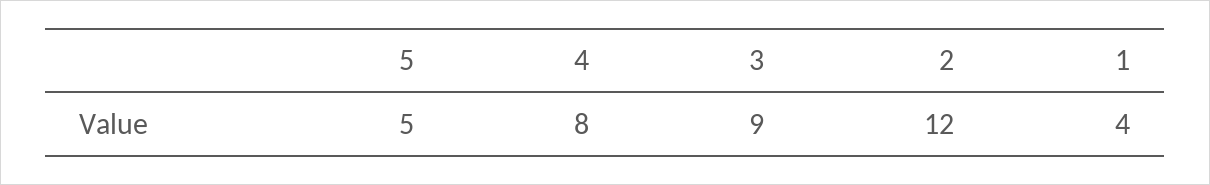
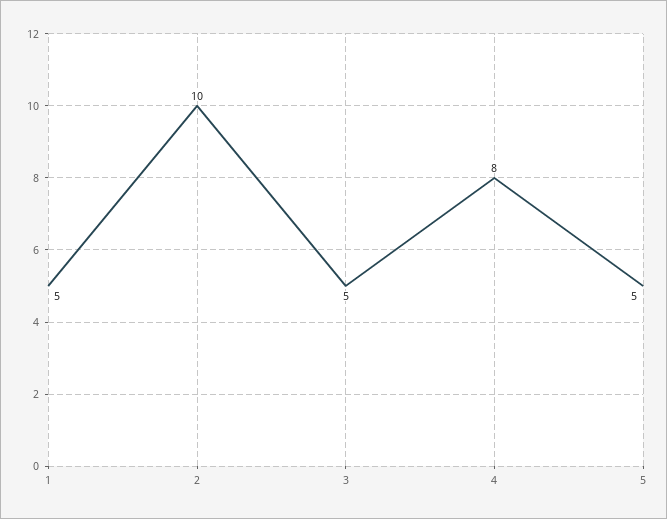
3: 9 -> 5
2: 12 -> 10
1: 4 -> 5

